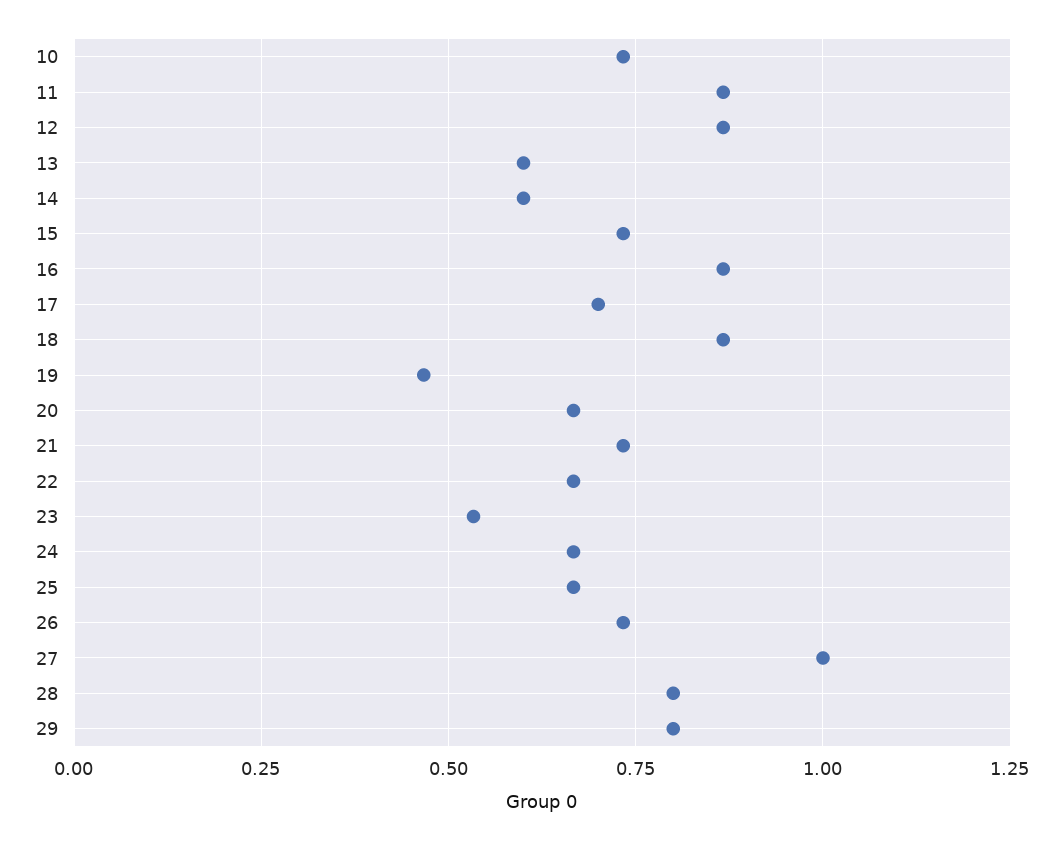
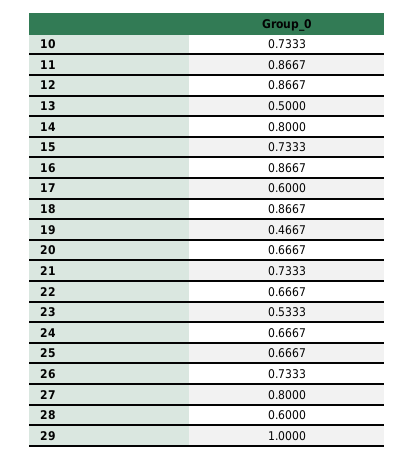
13: 0.6 -> 0.5
14: 0.6 -> 0.8
17: 0.7 -> 0.6
27: 1 -> 0.8
28: 0.8 -> 0.6
29: 0.8 -> 1

